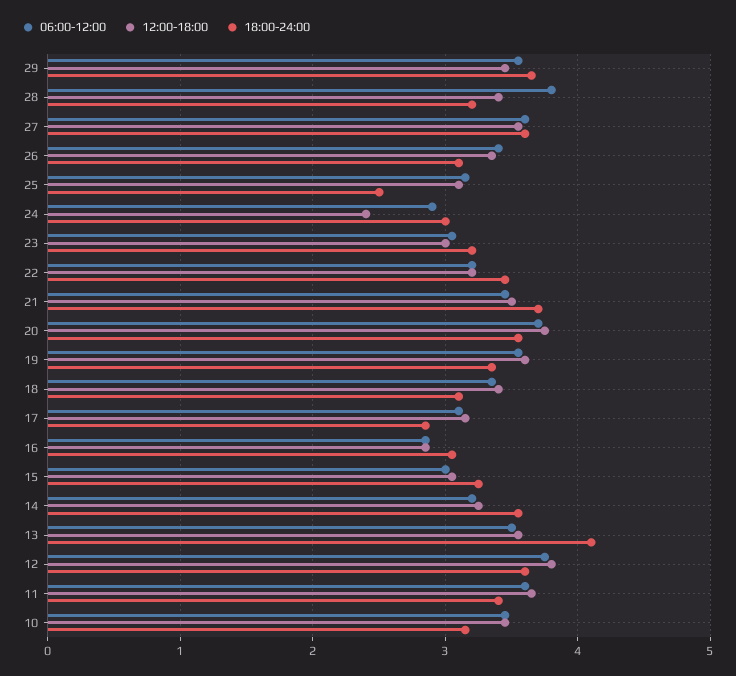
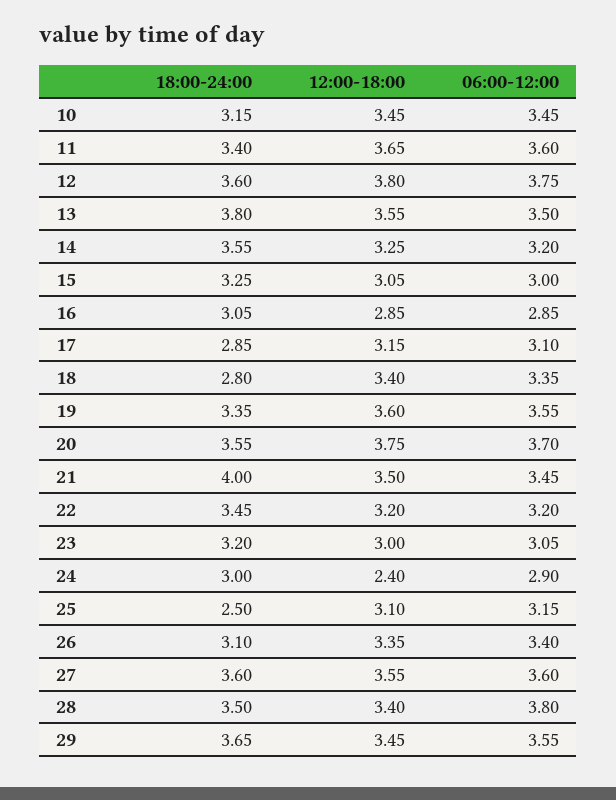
18:00-24:00, 28: 3.2 -> 3.5
18:00-24:00, 21: 3.7 -> 4
18:00-24:00, 18: 3.1 -> 2.8
18:00-24:00, 13: 4.1 -> 3.8

